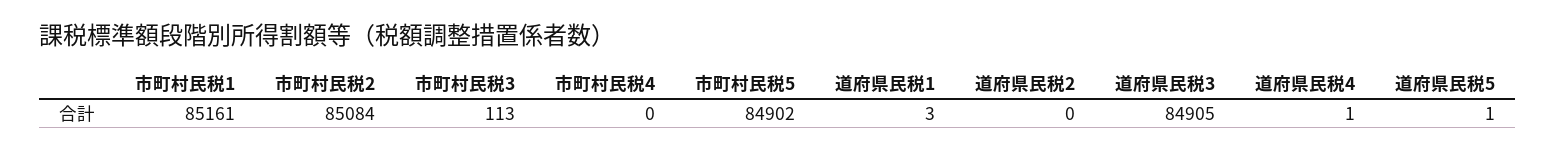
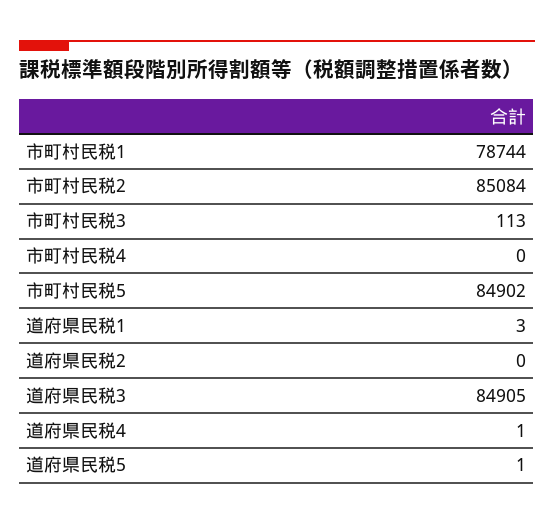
市町村民税1: 85161 -> 78744

